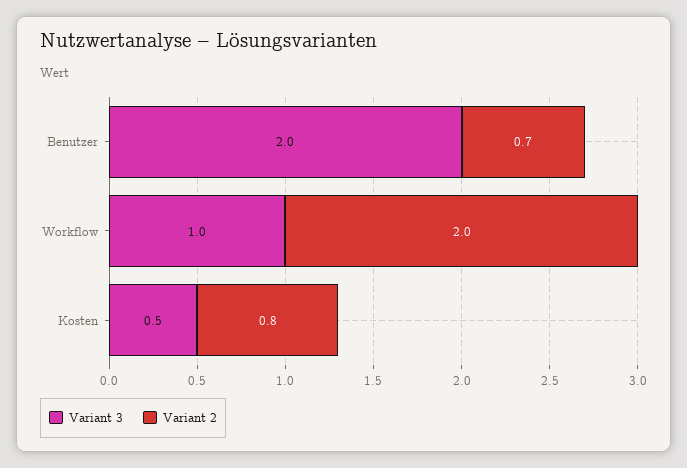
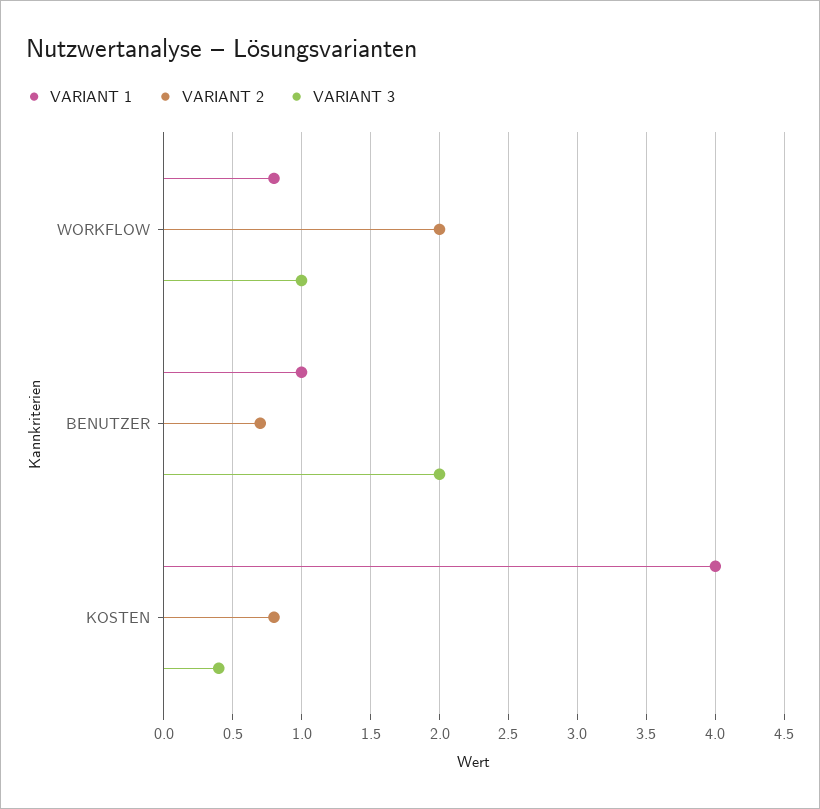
Variant 3, Kosten: 0.5 -> 0.4
VARIANT 1, Workflow: none -> 0.8
VARIANT 1, Benutzer: none -> 1
VARIANT 1, Kosten: none -> 4

